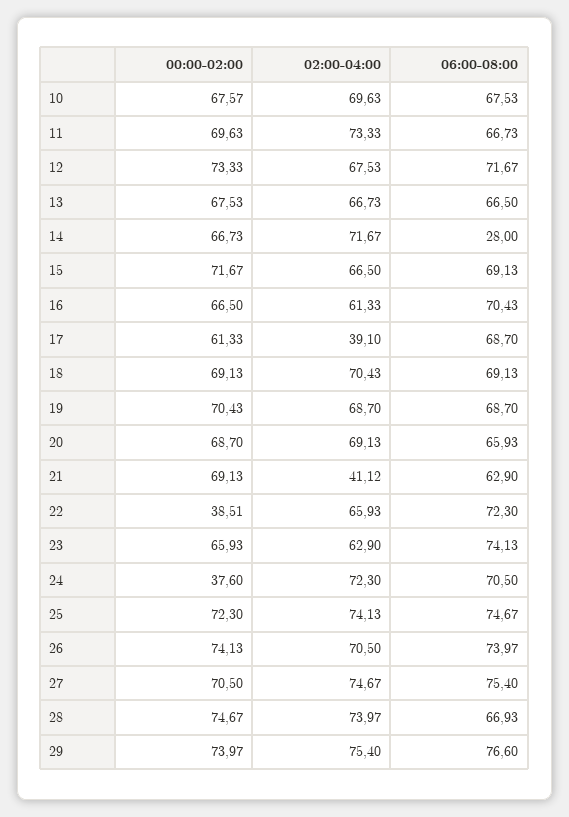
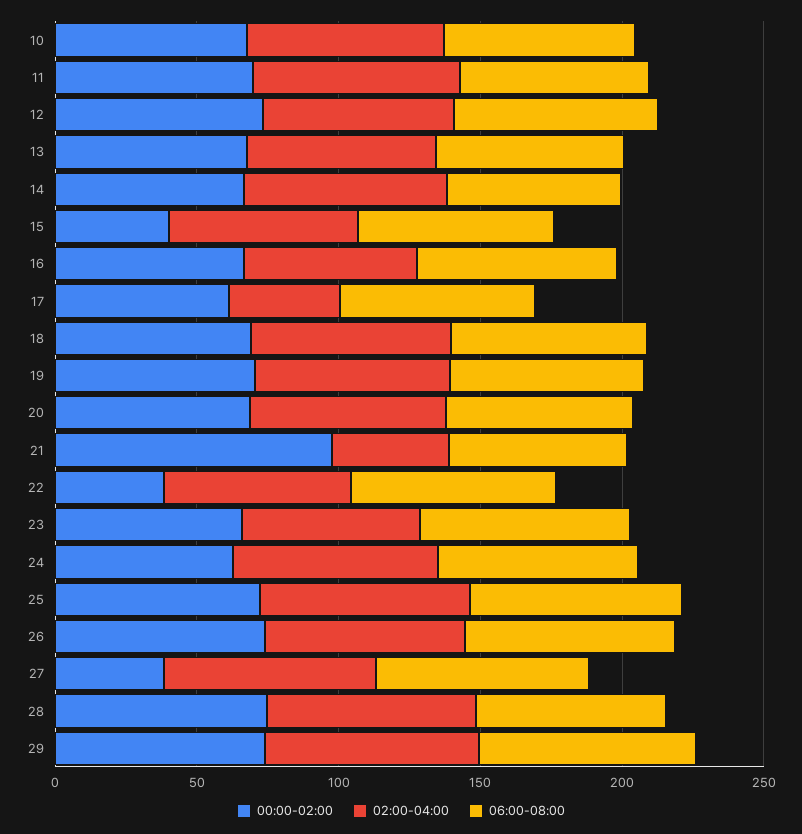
06:00-08:00, 14: 28 -> 60
00:00-02:00, 15: 71.67 -> 40
00:00-02:00, 21: 69.13 -> 100
00:00-02:00, 24: 37.6 -> 60
00:00-02:00, 27: 70.5 -> 40

